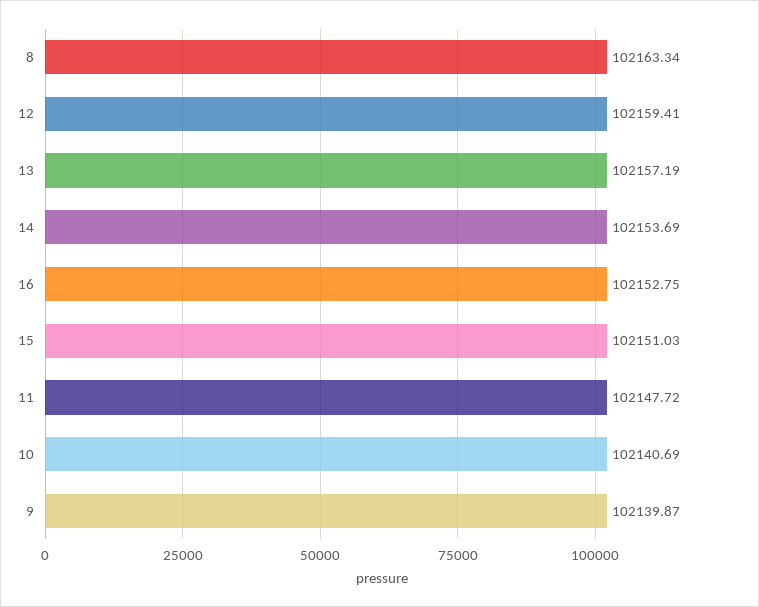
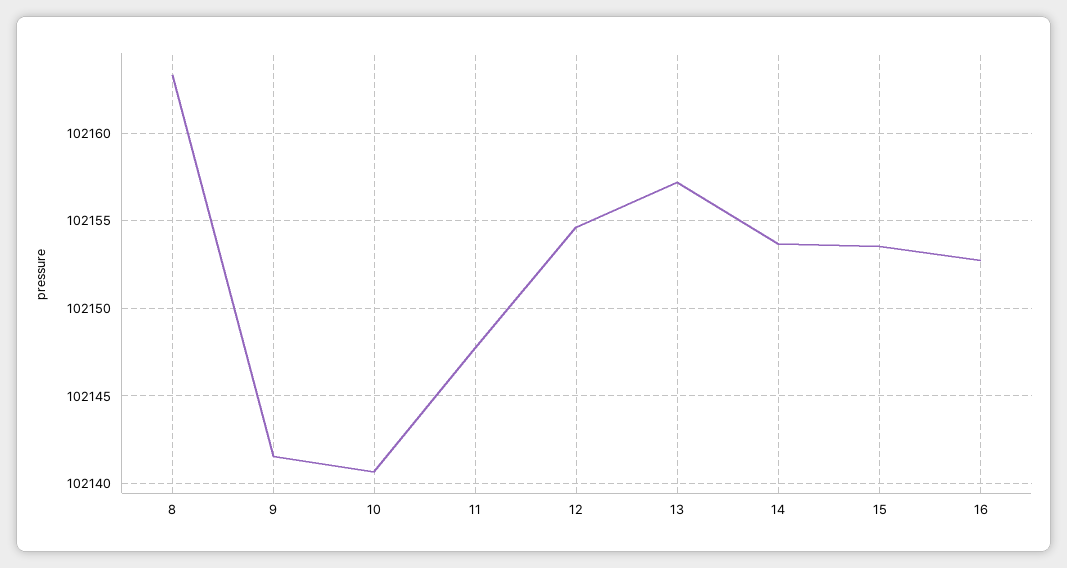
12: 102159.41 -> 102154.5
15: 102151.03 -> 102153.5
9: 102139.87 -> 102141.5

